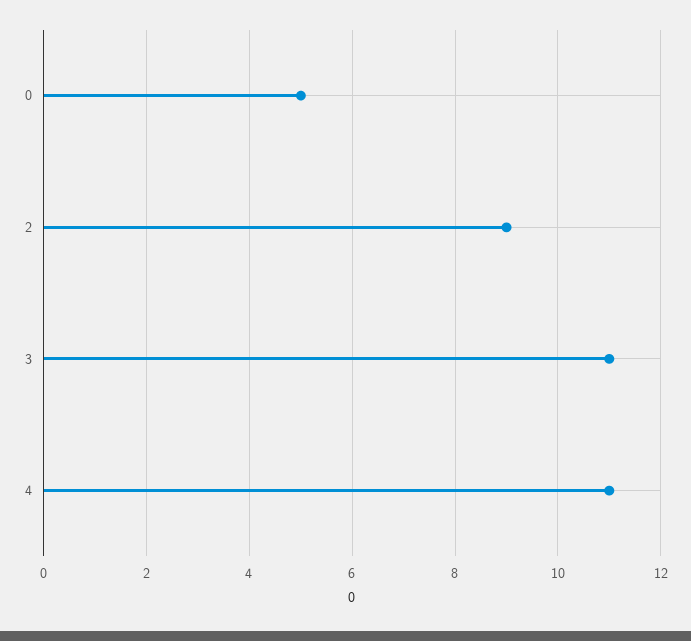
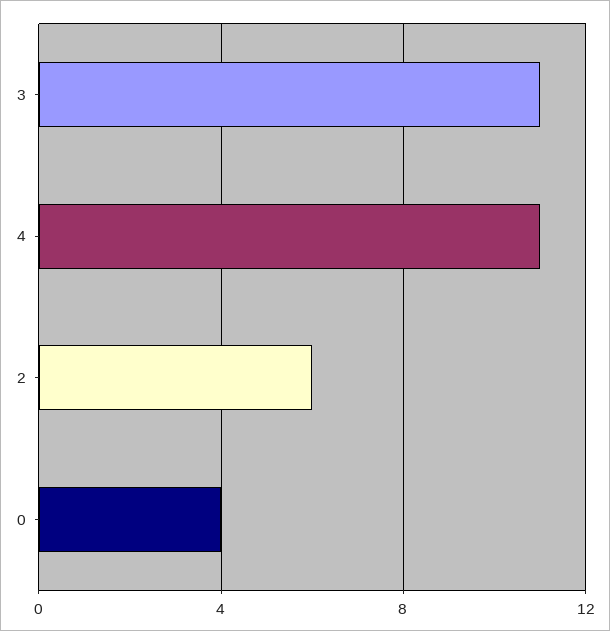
0: 5 -> 4
2: 9 -> 6

